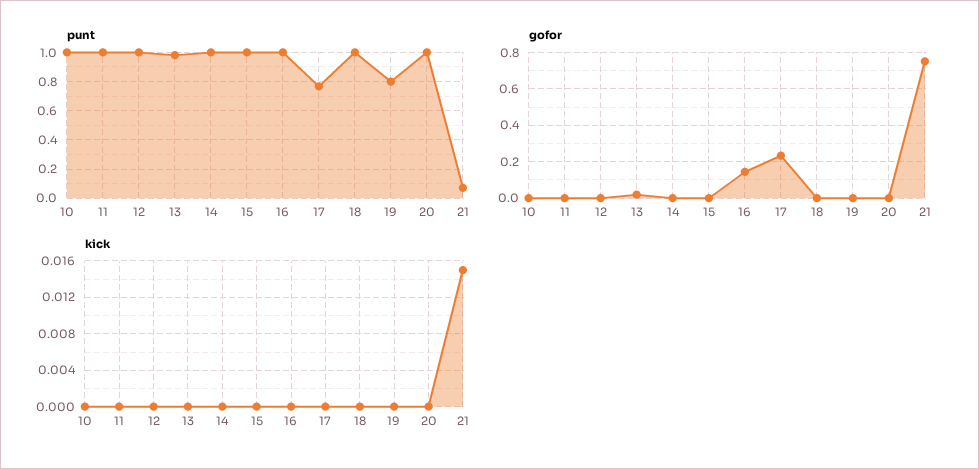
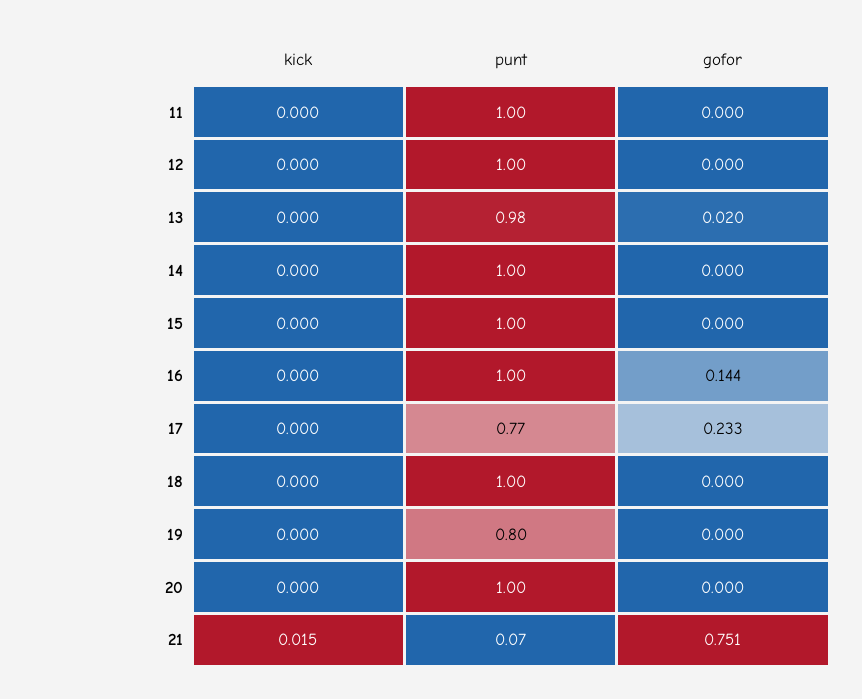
punt, 10: 1 -> none
gofor, 10: 0 -> none
kick, 10: 0 -> none

